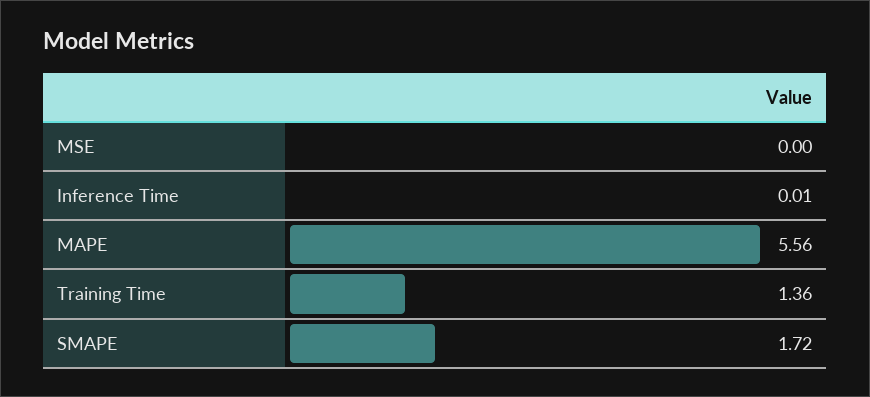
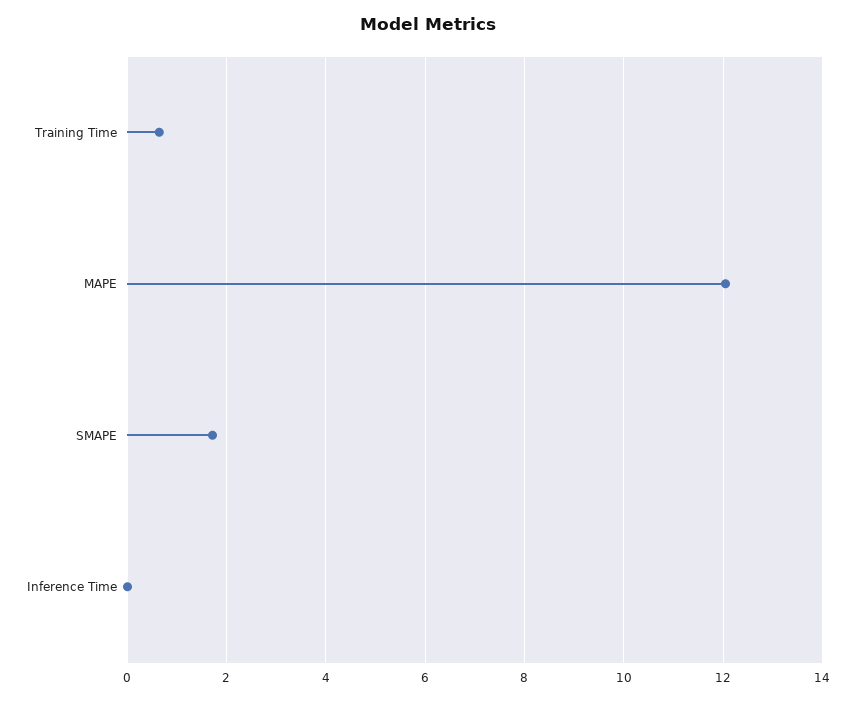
MSE: 0 -> none
MAPE: 5.56 -> 12
Training Time: 1.36 -> 0.6

